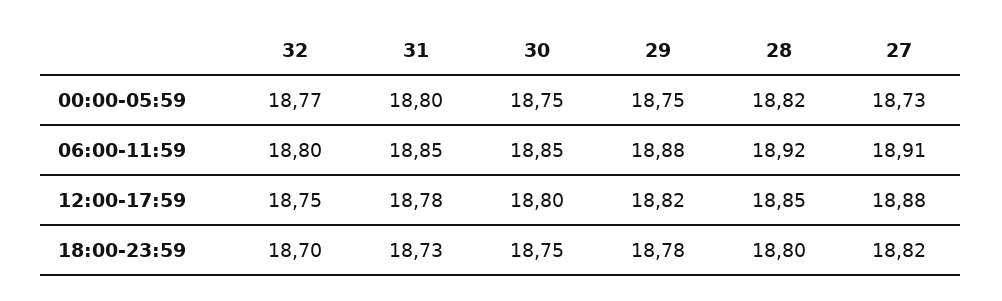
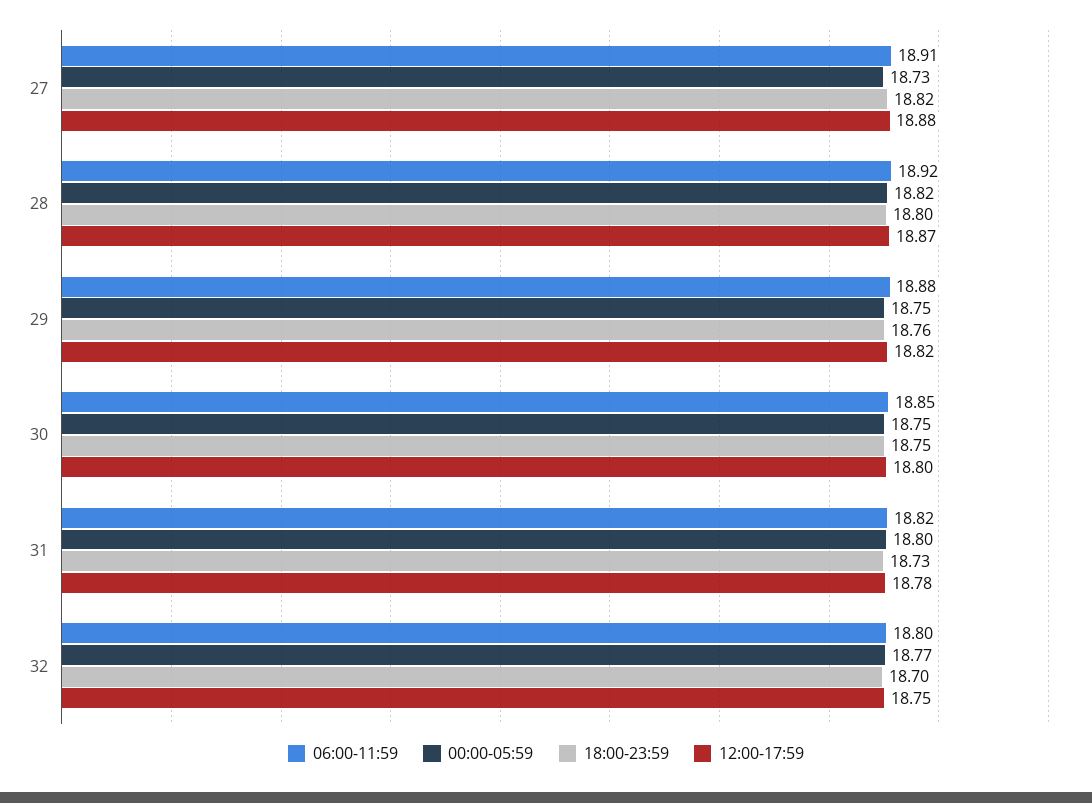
06:00-11:59, 31: 18.85 -> 18.82
12:00-17:59, 28: 18.85 -> 18.87
18:00-23:59, 29: 18.78 -> 18.76

